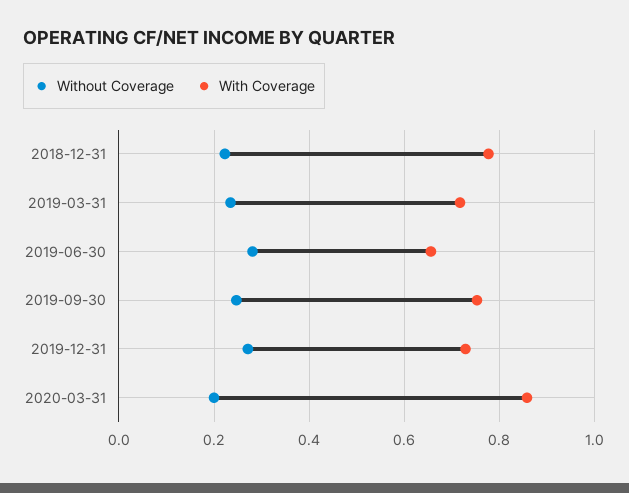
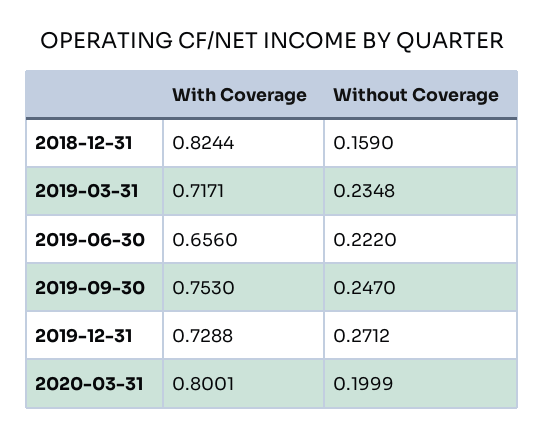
Without Coverage, 2018-12-31: 0.22 -> 0.159
With Coverage, 2018-12-31: 0.78 -> 0.8244
Without Coverage, 2019-06-30: 0.28 -> 0.222
With Coverage, 2020-03-31: 0.86 -> 0.8001

